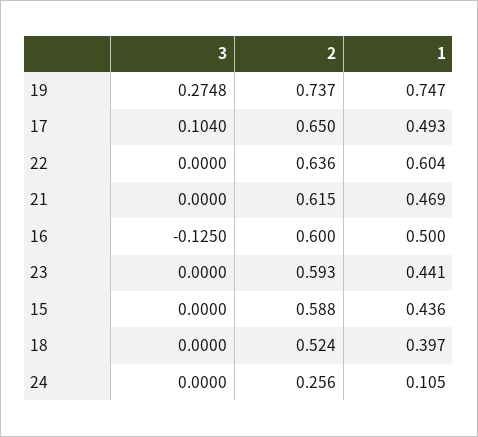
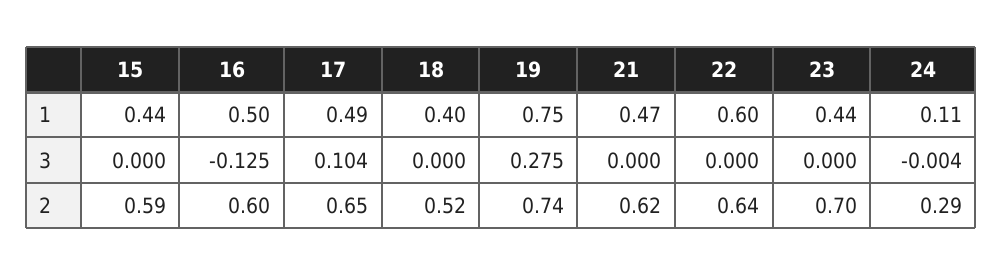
2, 23: 0.593 -> 0.7
3, 24: 0 -> -0.004
2, 24: 0.256 -> 0.29

